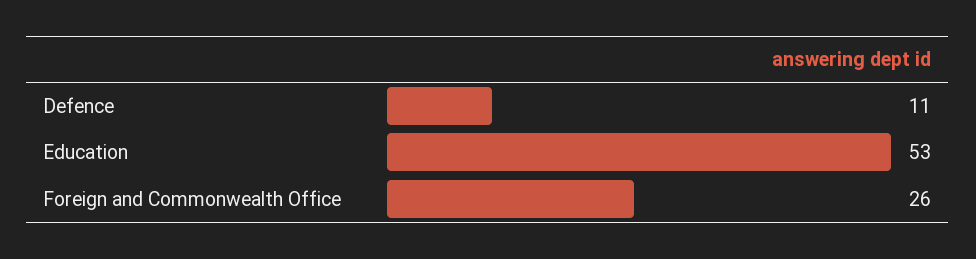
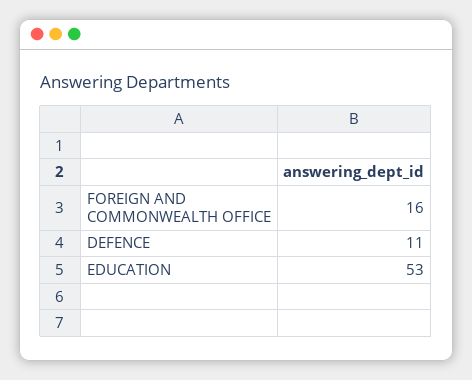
Foreign and Commonwealth Office: 26 -> 16

